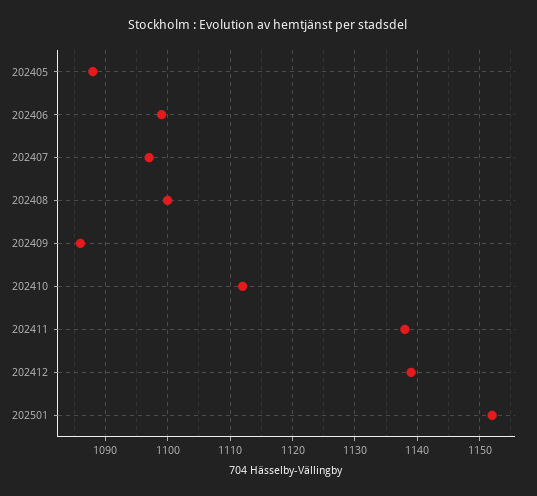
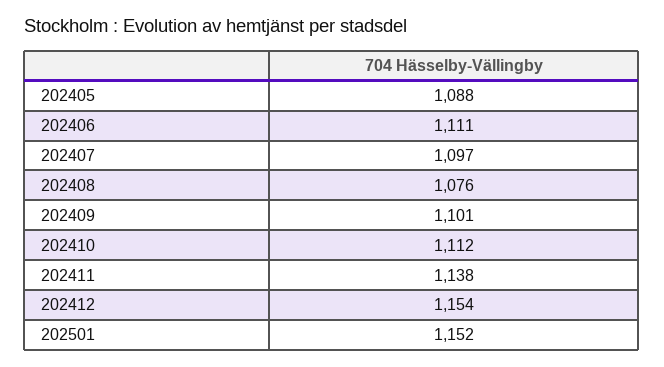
202406: 1099 -> 1111
202408: 1100 -> 1076
202409: 1086 -> 1101
202412: 1139 -> 1154

